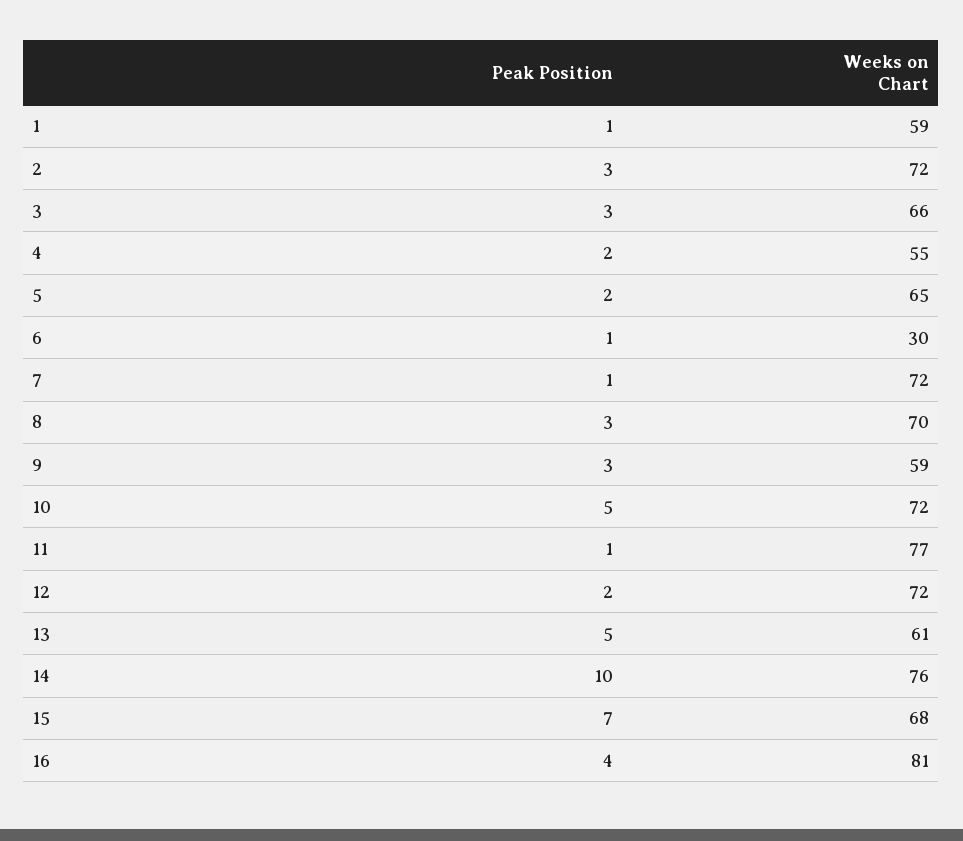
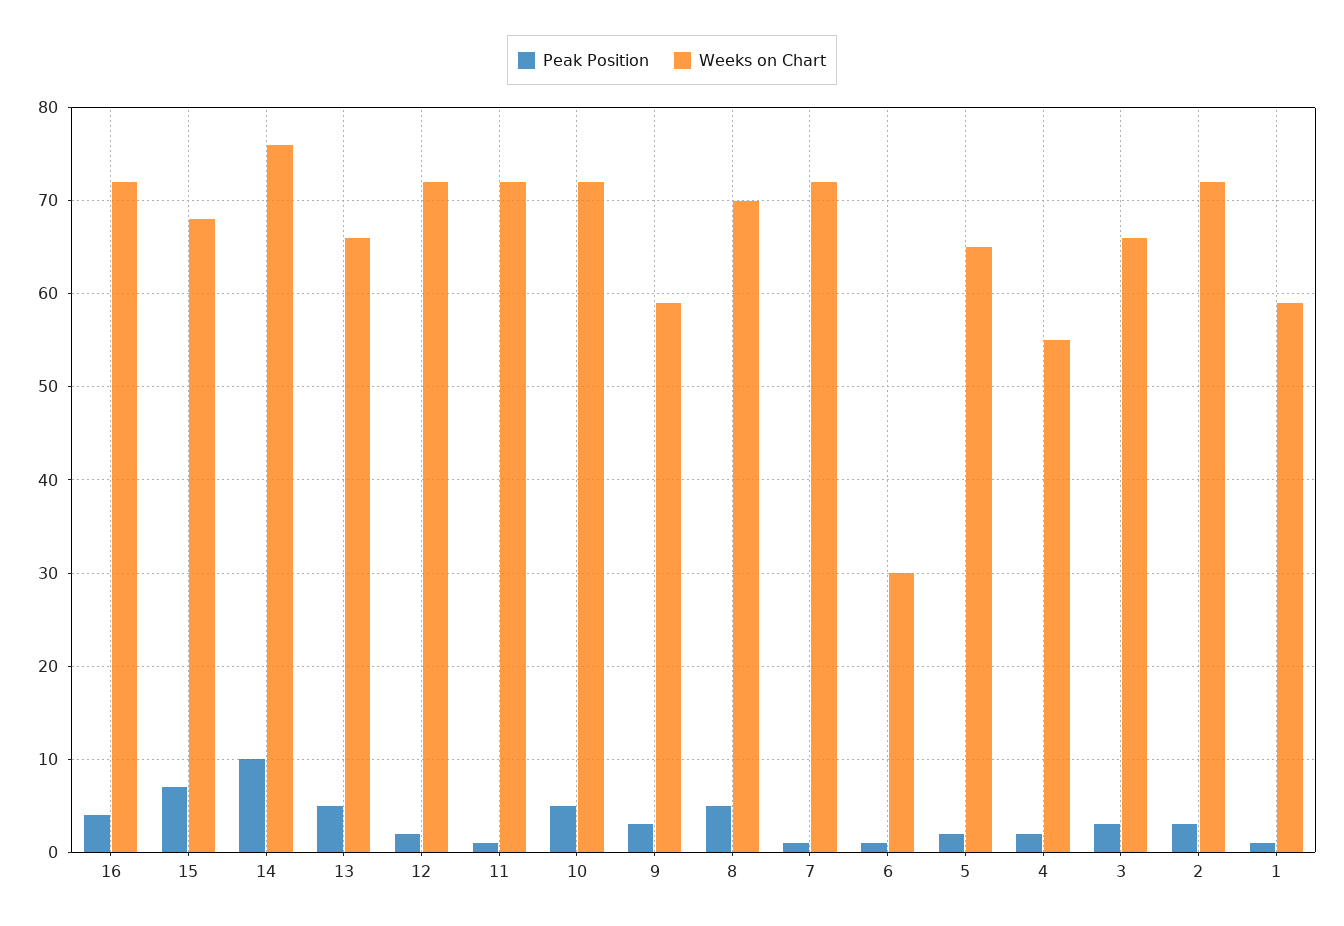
Peak Position, 8: 3 -> 5
Weeks on Chart, 11: 77 -> 72
Weeks on Chart, 13: 61 -> 66
Weeks on Chart, 16: 81 -> 72

